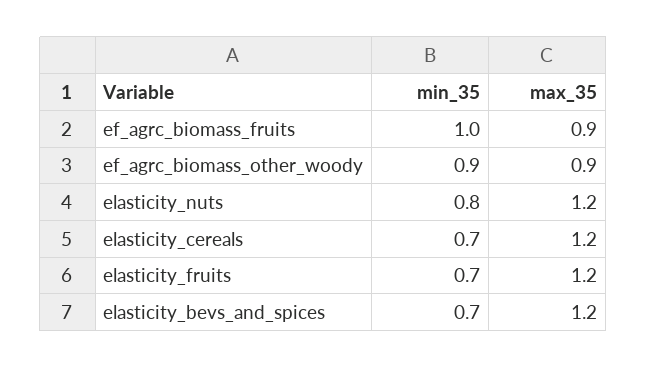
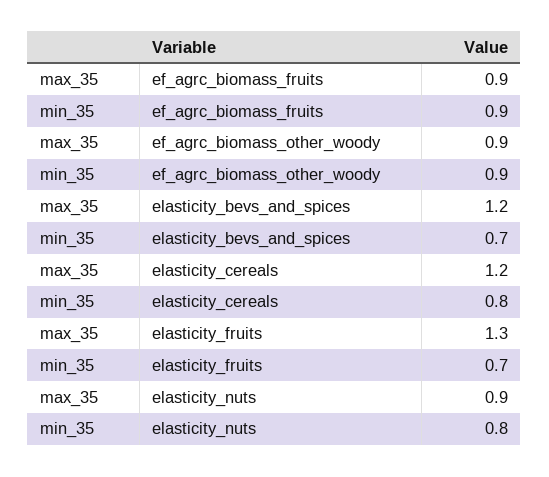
min_35, ef_agrc_biomass_fruits: 1 -> 0.9
max_35, elasticity_nuts: 1.2 -> 0.9
min_35, elasticity_cereals: 0.7 -> 0.8
max_35, elasticity_fruits: 1.2 -> 1.3

